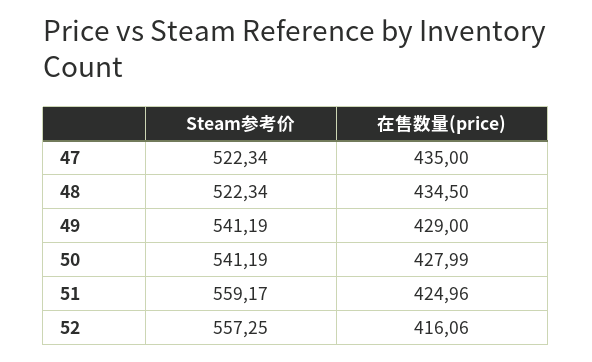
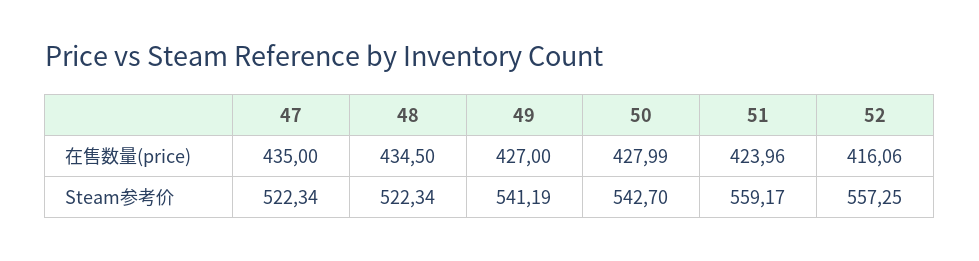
在售数量(price), 49: 429 -> 427
Steam参考价, 50: 541.19 -> 542.7
在售数量(price), 51: 424.96 -> 423.96

